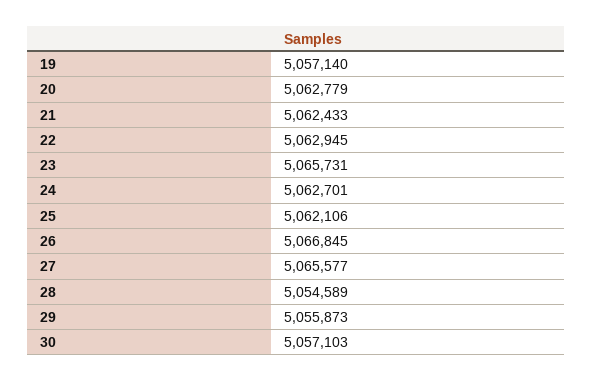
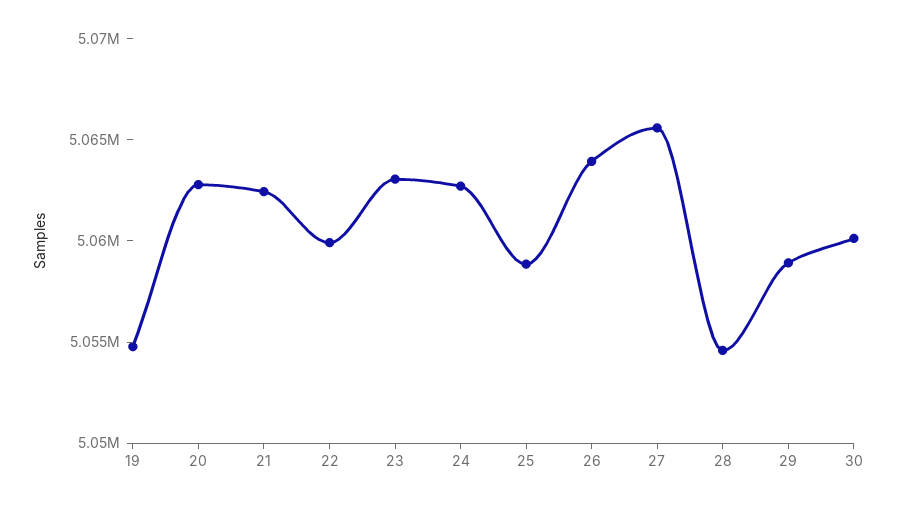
19: 5057140 -> 5055000
22: 5062945 -> 5060000
23: 5065731 -> 5063000
25: 5062106 -> 5059000
26: 5066845 -> 5064000
29: 5055873 -> 5059000
30: 5057103 -> 5060000

